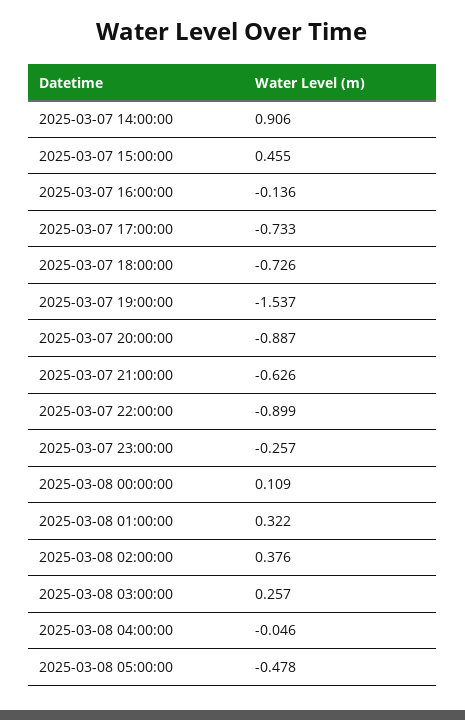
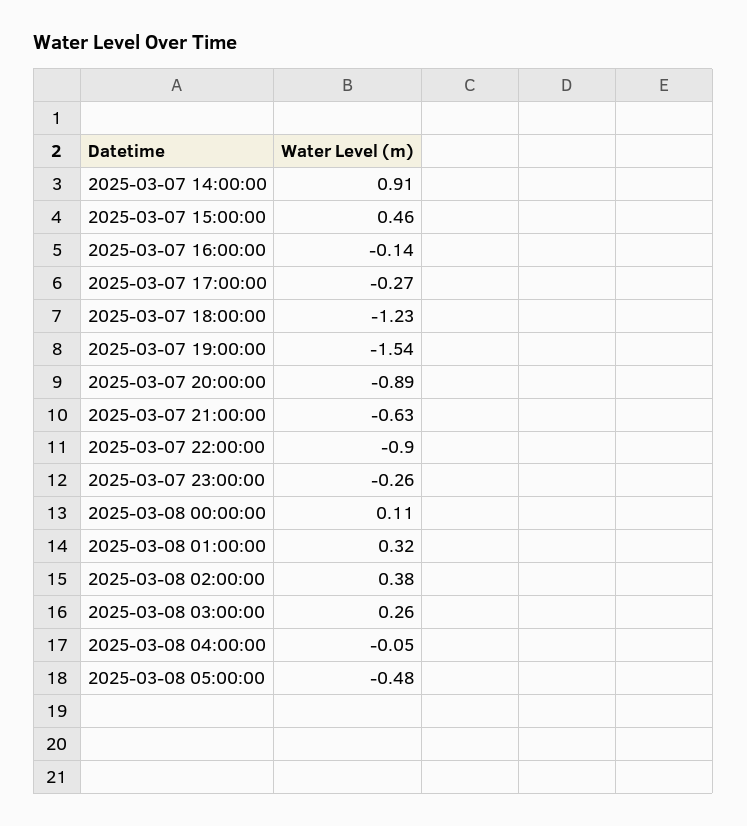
2025-03-07 17:00:00: -0.733 -> -0.27
2025-03-07 18:00:00: -0.726 -> -1.23

